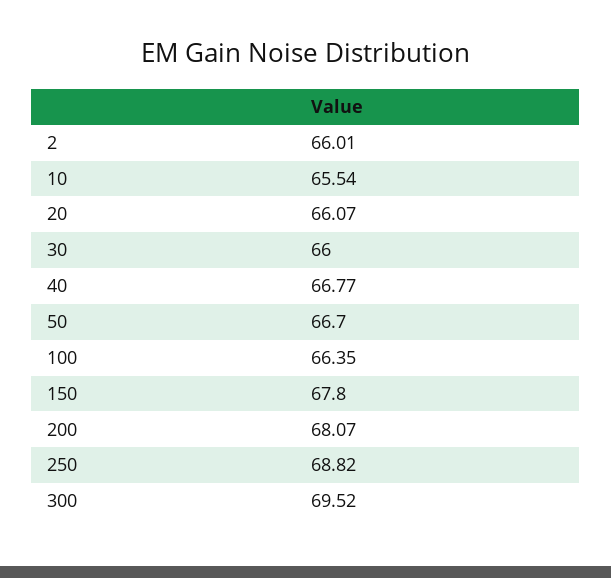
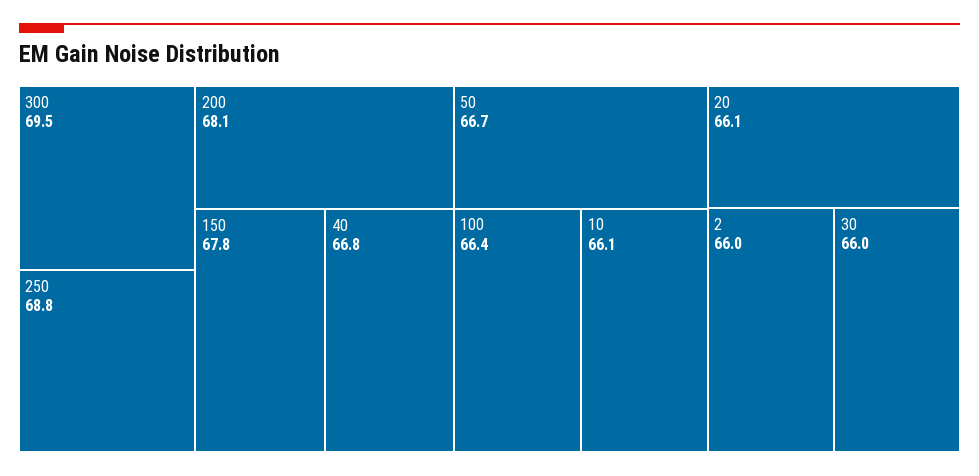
10: 65.54 -> 66.1

